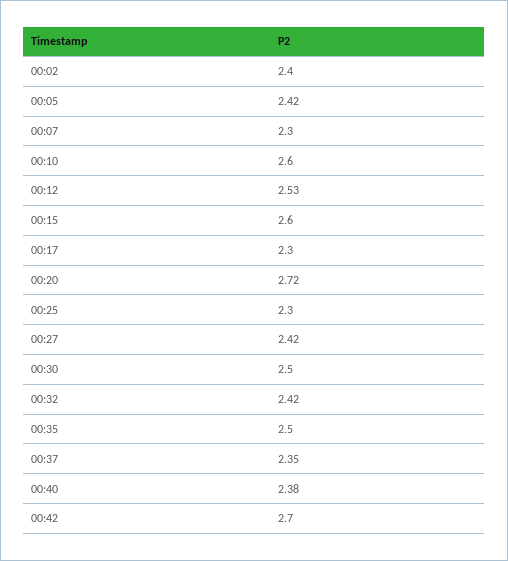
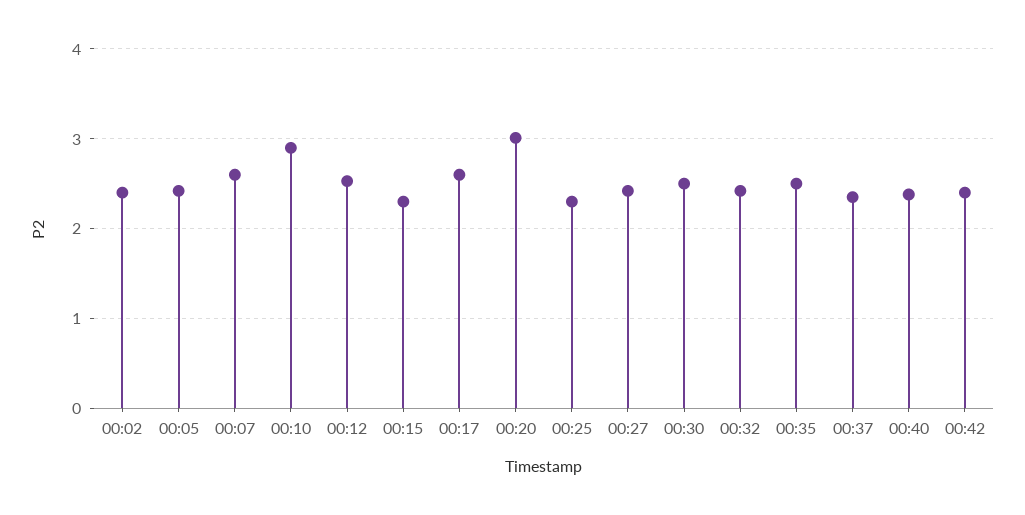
00:07: 2.3 -> 2.6
00:10: 2.6 -> 2.9
00:15: 2.6 -> 2.3
00:17: 2.3 -> 2.6
00:20: 2.72 -> 3
00:42: 2.7 -> 2.4

